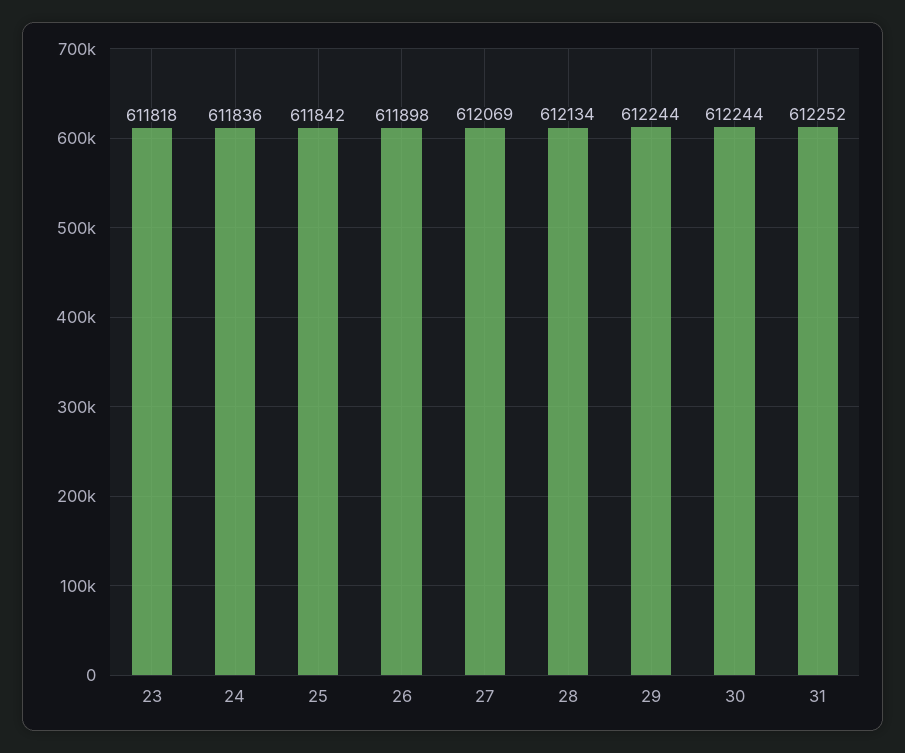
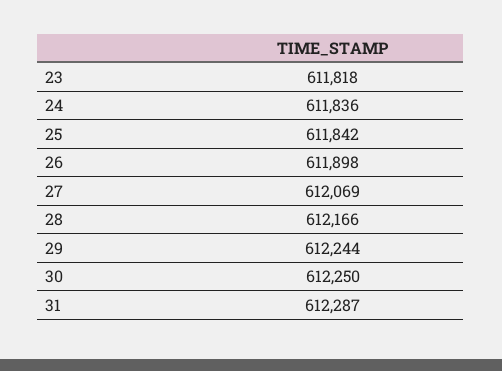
28: 612134 -> 612166
30: 612244 -> 612250
31: 612252 -> 612287

